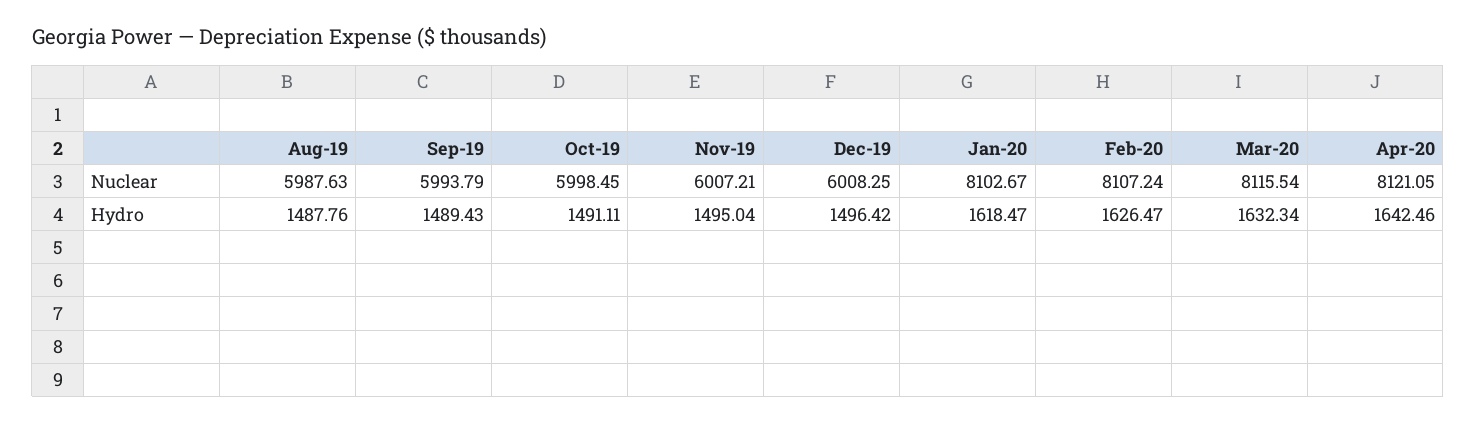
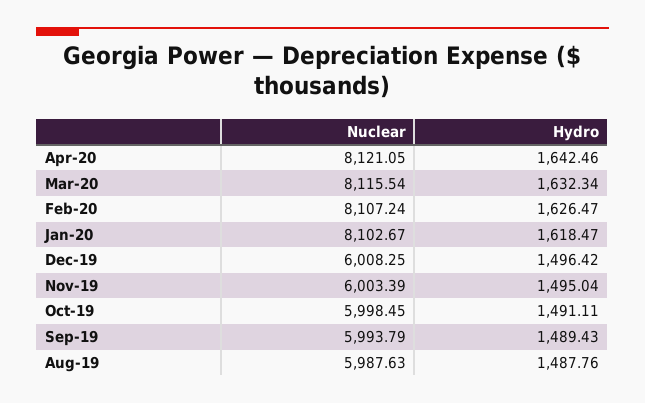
Nov-19, Nuclear: 6007.21 -> 6003.39

